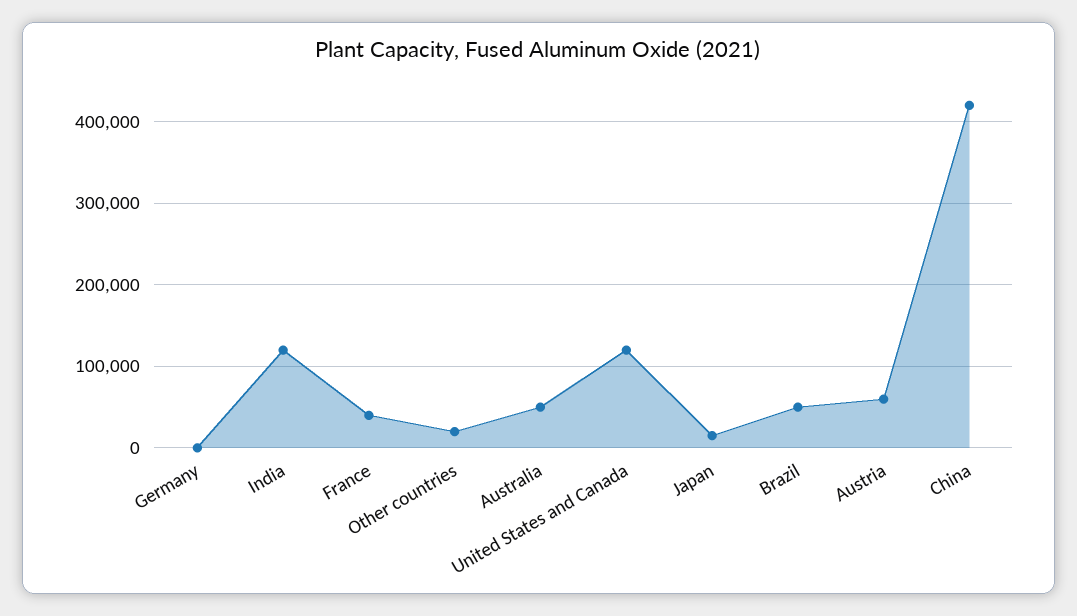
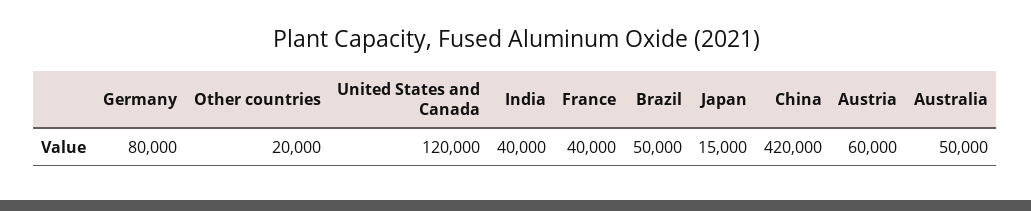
Germany: 0 -> 80000
India: 120000 -> 40000

